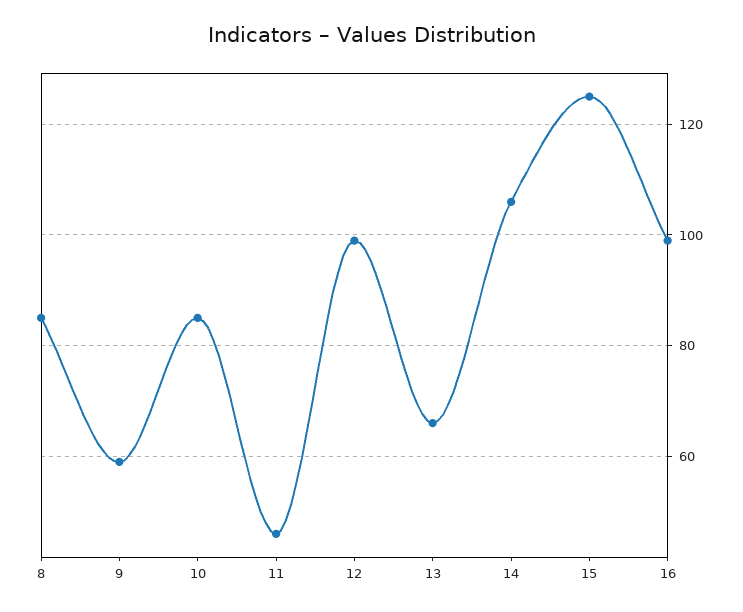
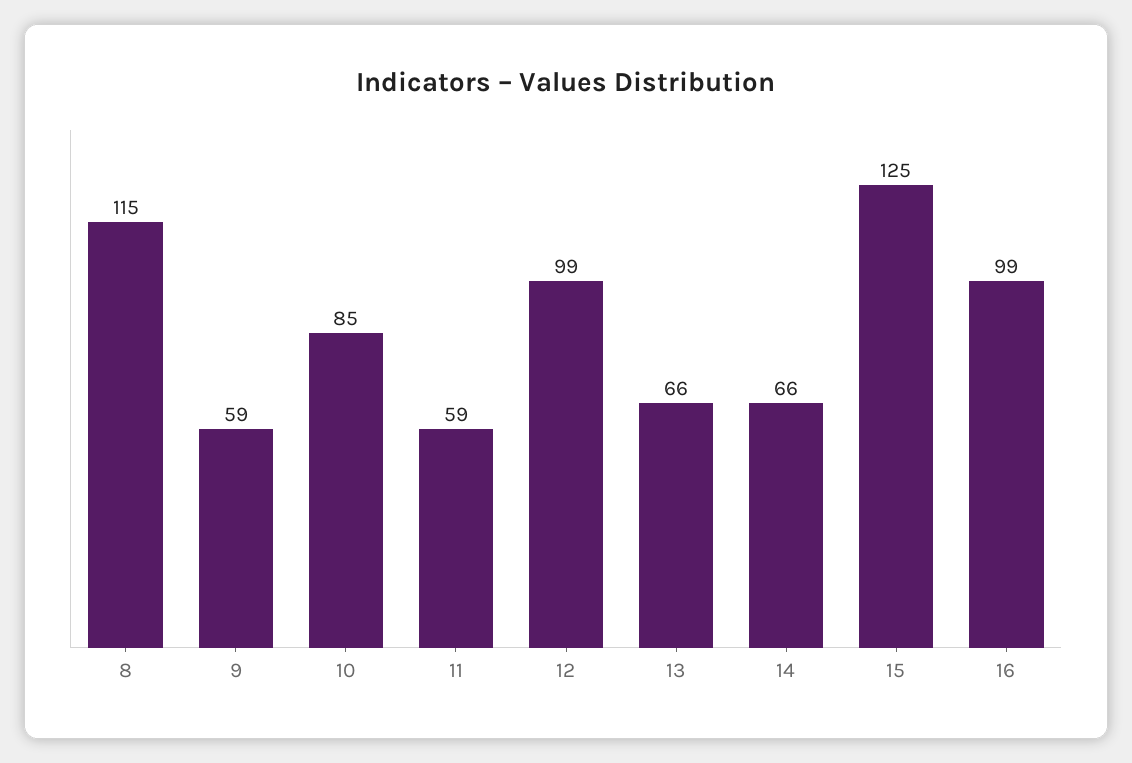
8: 85 -> 115
11: 45 -> 59
14: 105 -> 66

